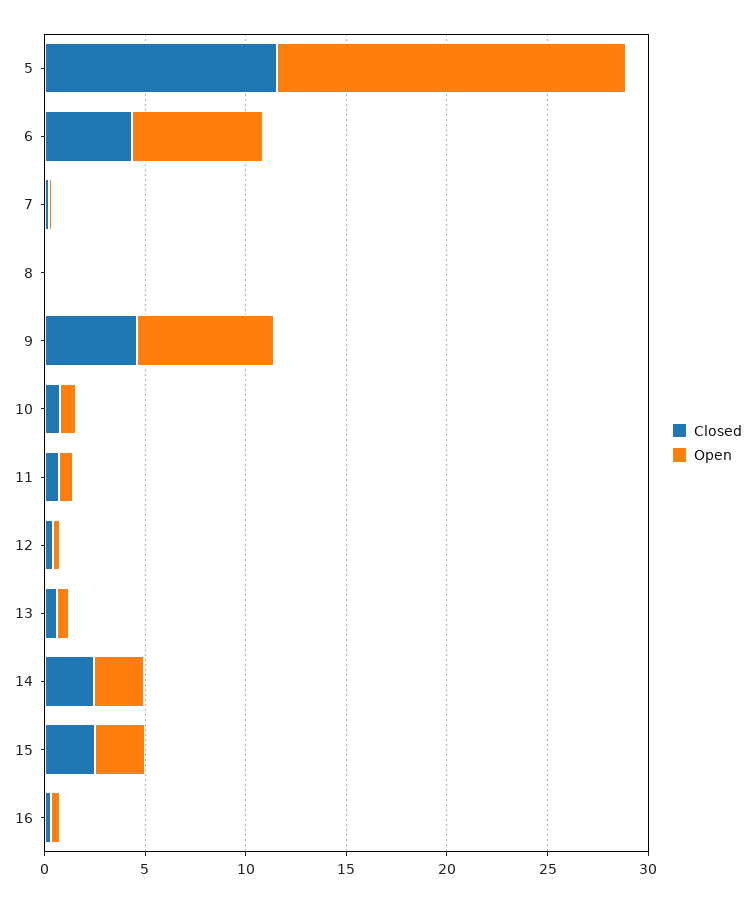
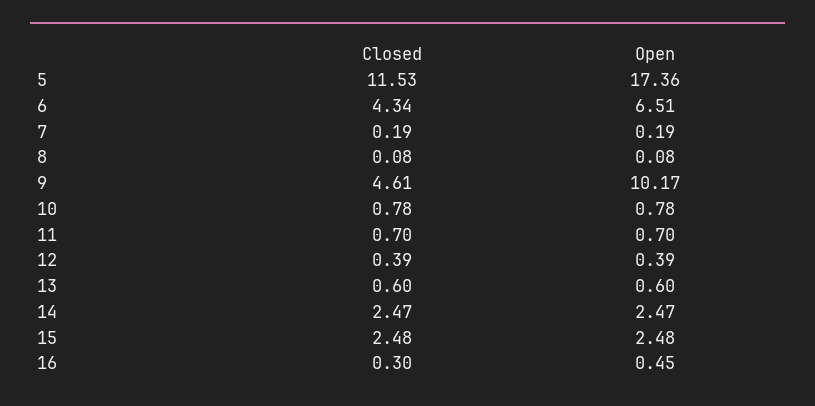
Open, 9: 7 -> 10.17

